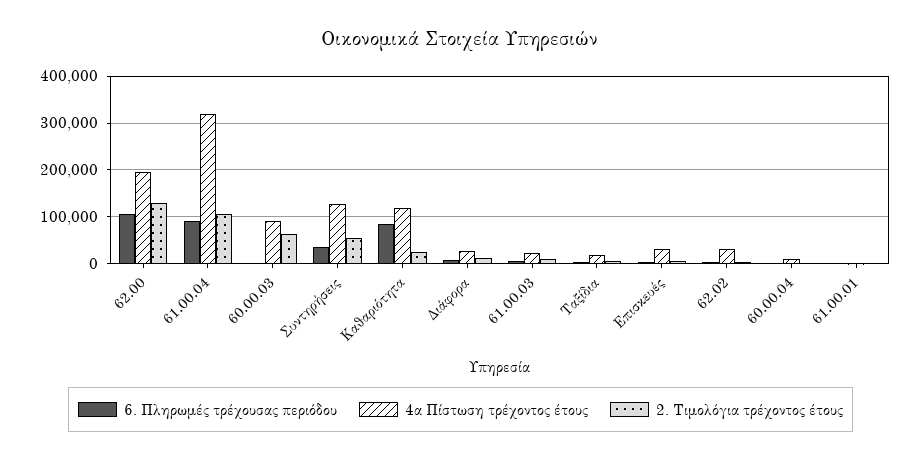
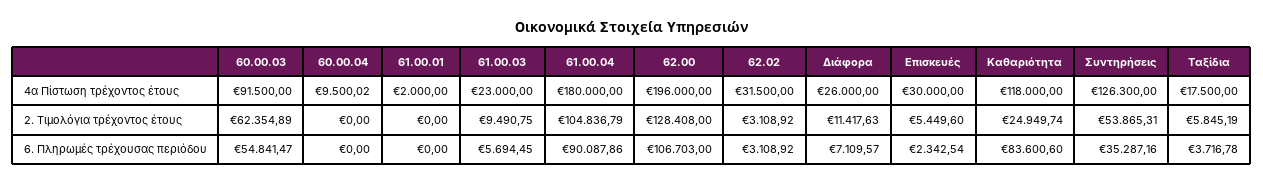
4α Πίστωση τρέχοντος έτους, 61.00.04: 320000 -> 180000
6. Πληρωμές τρέχουσας περιόδου, 60.00.03: 0 -> 54841.47

